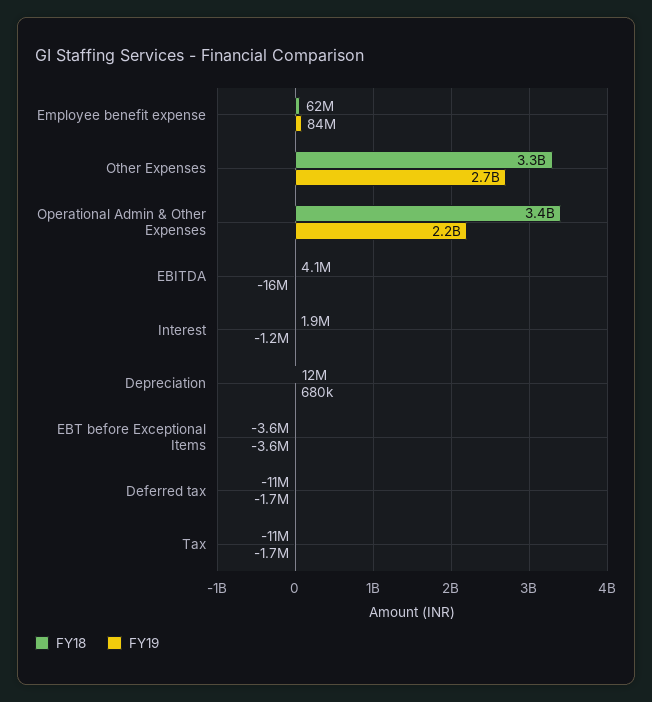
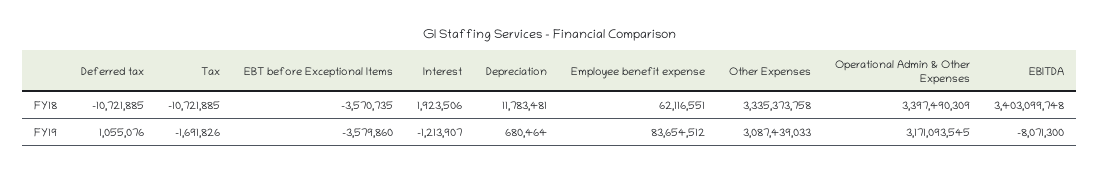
FY19, Other Expenses: 2700000000 -> 3087439033
FY19, Operational Admin & Other Expenses: 2200000000 -> 3171093545
FY18, EBITDA: 4100000 -> 3403099748
FY19, EBITDA: -16000000 -> -8071300
FY19, Deferred tax: -1700000 -> 1055076

